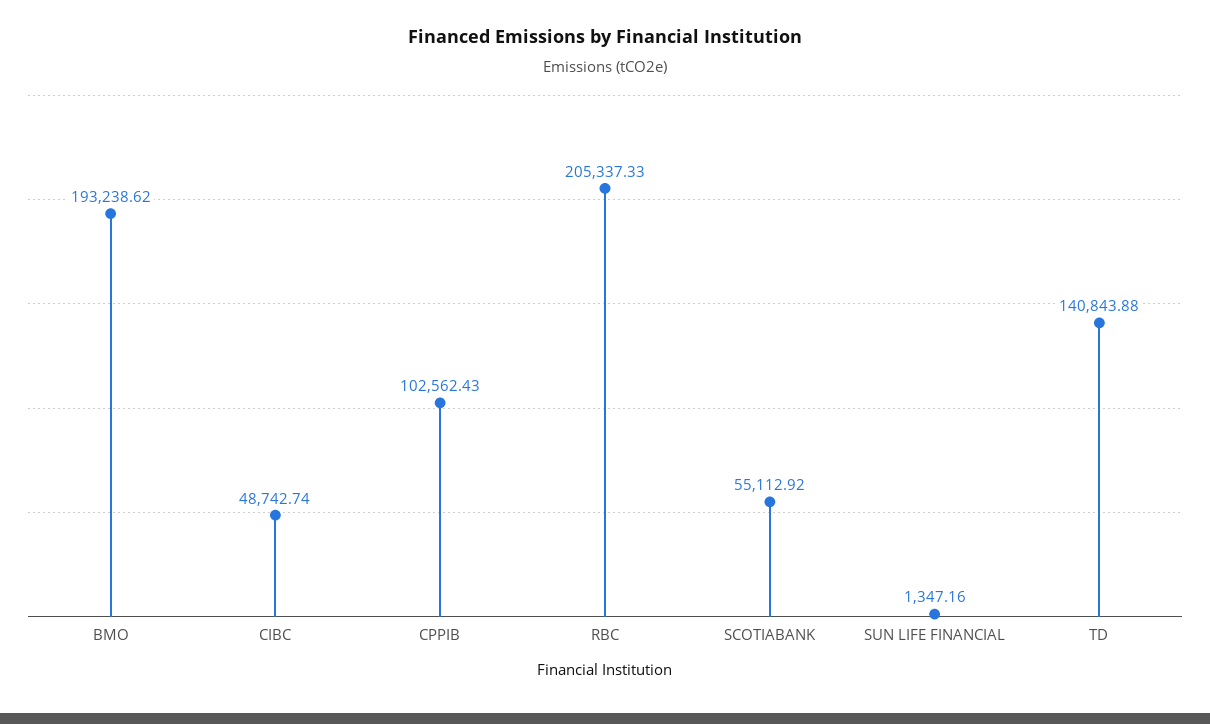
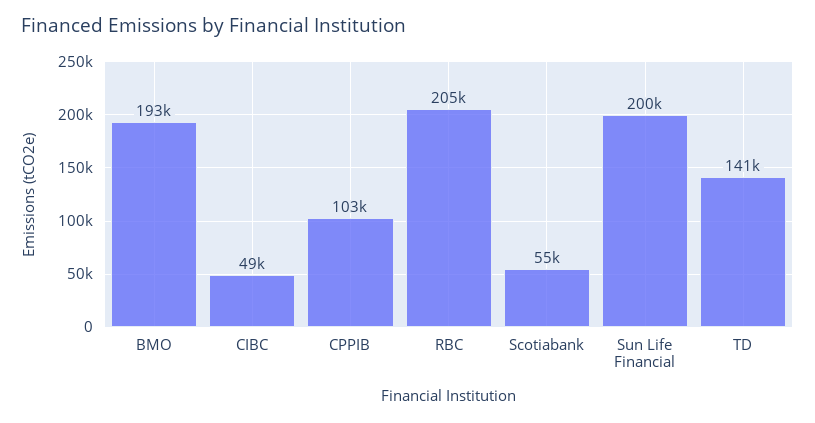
SUN LIFE FINANCIAL: 1347.16 -> 200000

